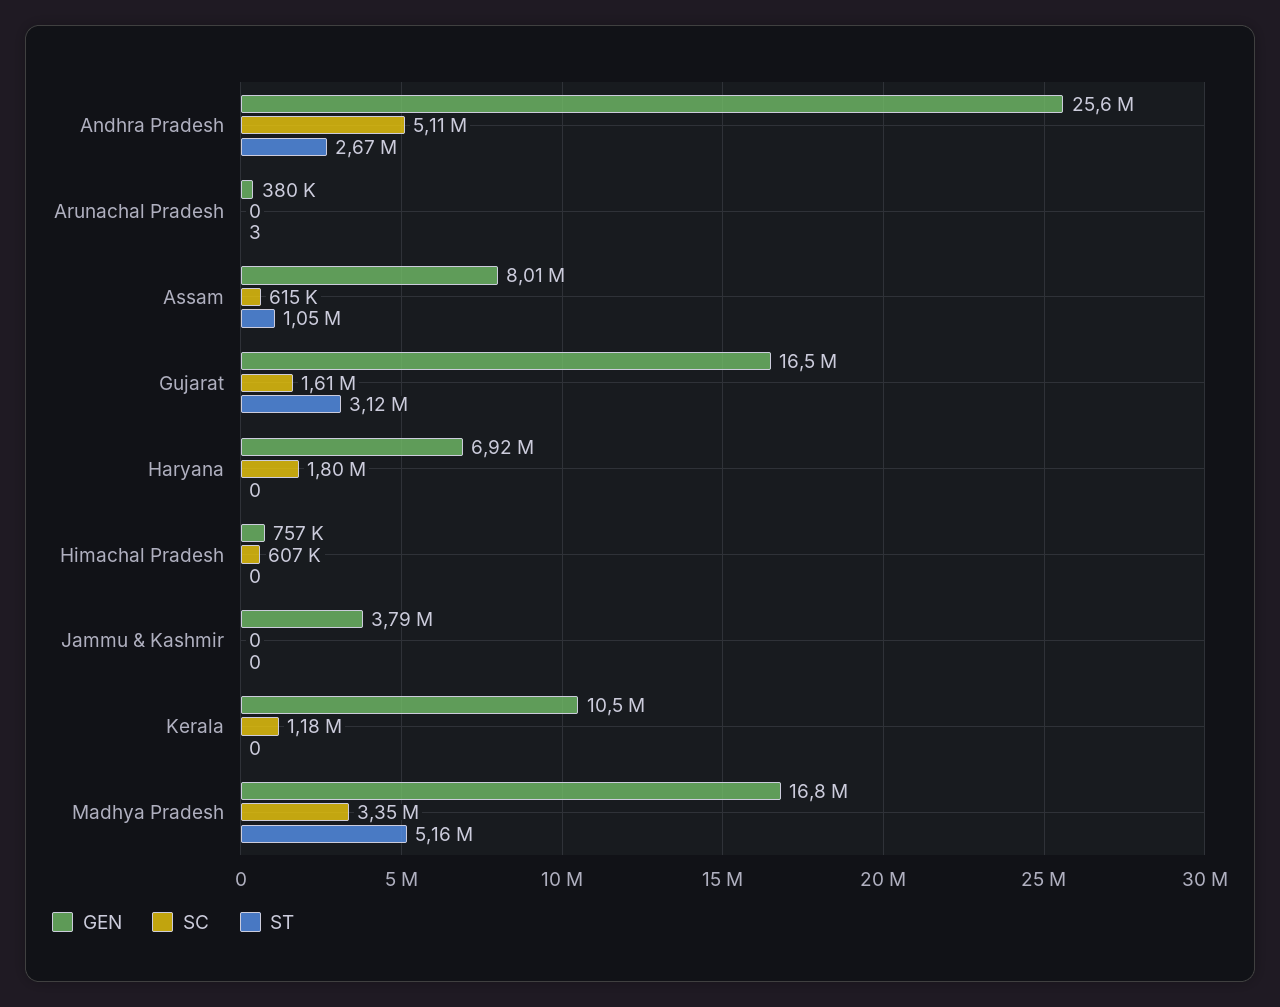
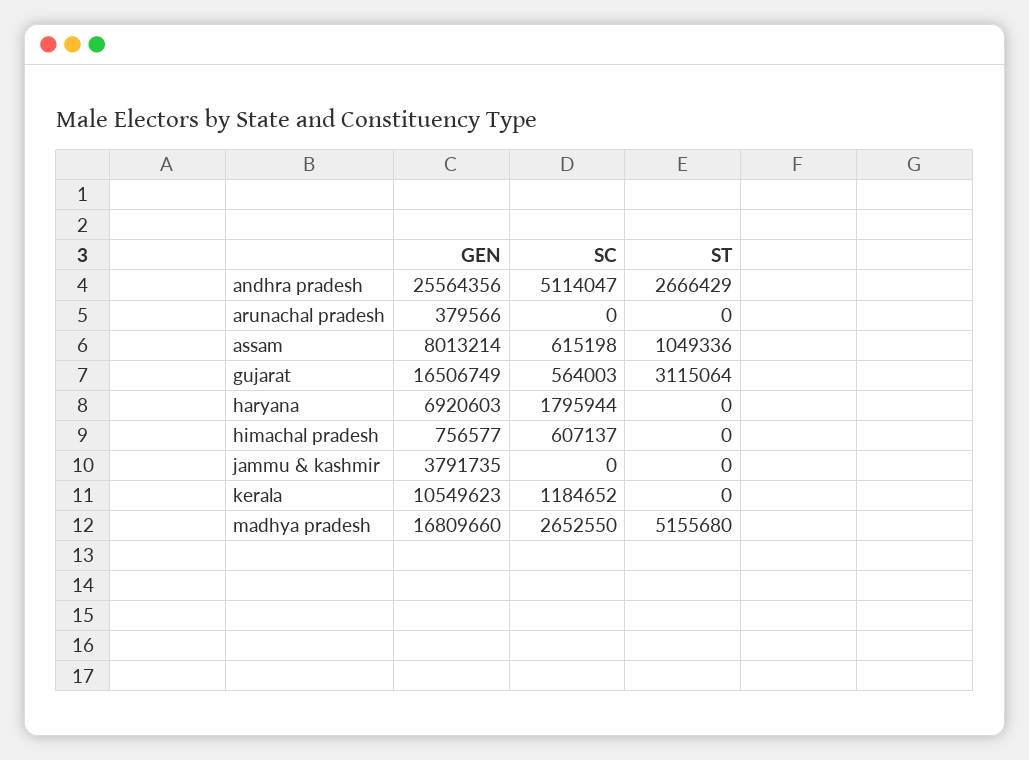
ST, Arunachal Pradesh: 3 -> 0
SC, Gujarat: 1610000 -> 564003
SC, Madhya Pradesh: 3350000 -> 2652550

